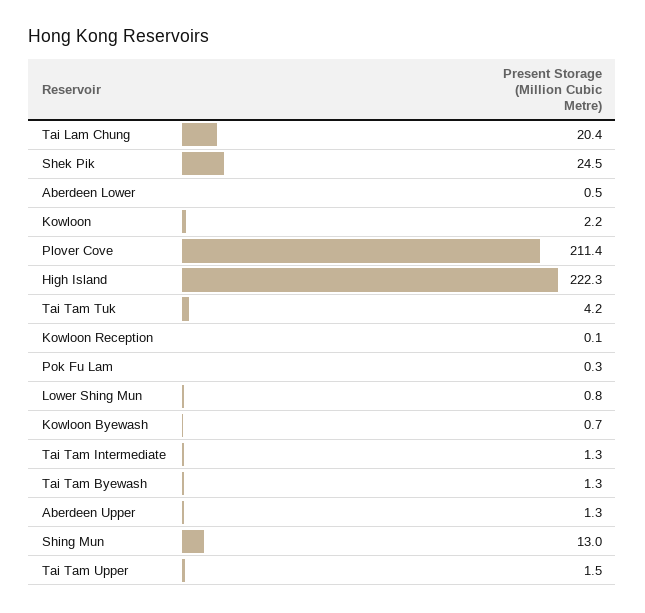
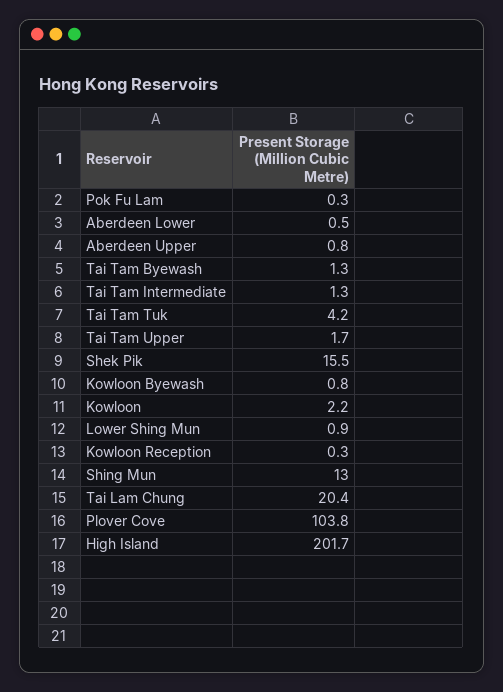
Shek Pik: 24.5 -> 15.5
Plover Cove: 211.4 -> 103.8
High Island: 222.3 -> 201.7
Kowloon Reception: 0.1 -> 0.3
Lower Shing Mun: 0.8 -> 0.9
Kowloon Byewash: 0.7 -> 0.8
Aberdeen Upper: 1.3 -> 0.8
Tai Tam Upper: 1.5 -> 1.7

